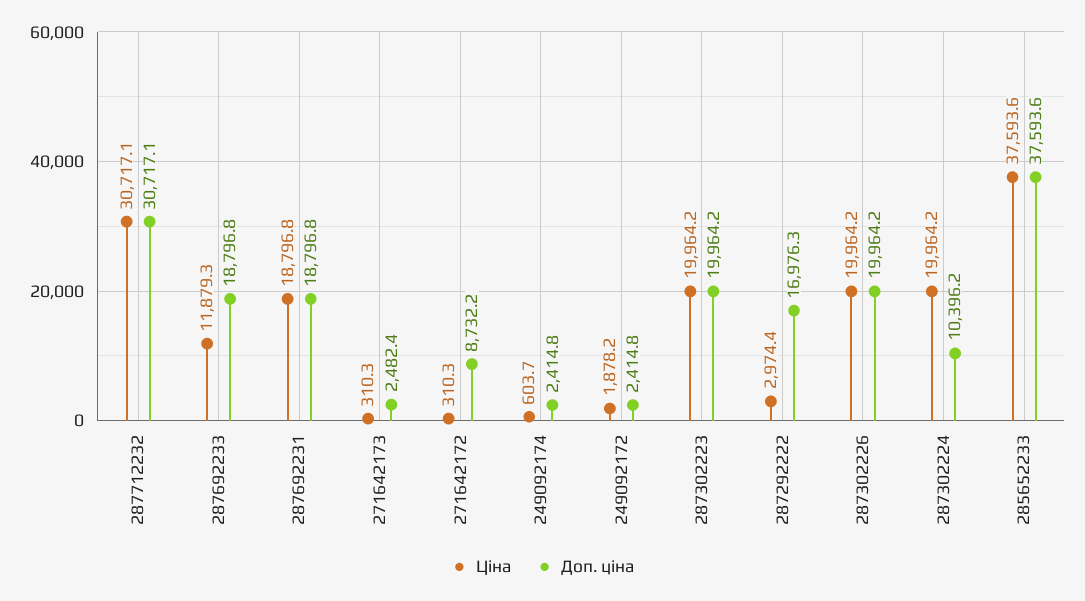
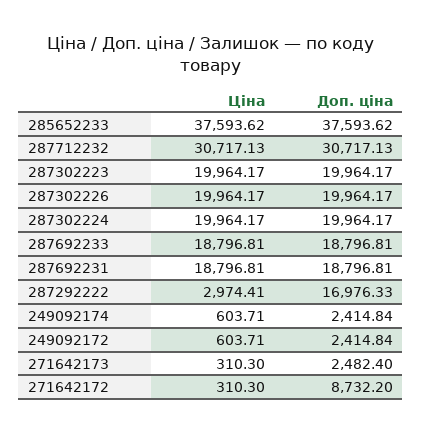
Ціна, 287692233: 11879.3 -> 18796.81
Ціна, 249092172: 1878.2 -> 603.71
Доп. ціна, 287302224: 10396.2 -> 19964.17

